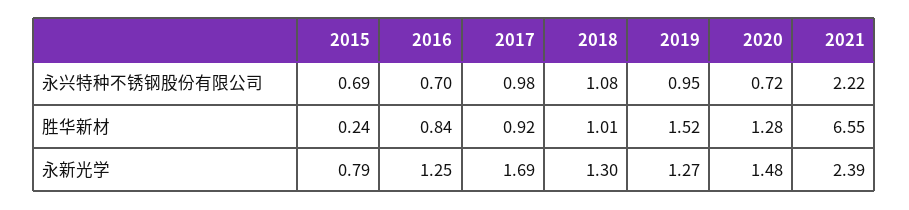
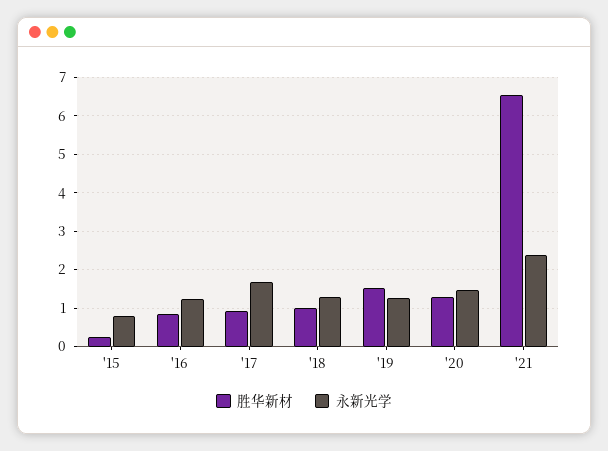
永兴特种不锈钢股份有限公司, 2015: 0.69 -> none
永兴特种不锈钢股份有限公司, 2016: 0.7 -> none
永兴特种不锈钢股份有限公司, 2017: 0.98 -> none
永兴特种不锈钢股份有限公司, 2018: 1.08 -> none
永兴特种不锈钢股份有限公司, 2019: 0.95 -> none
永兴特种不锈钢股份有限公司, 2020: 0.72 -> none
永兴特种不锈钢股份有限公司, 2021: 2.22 -> none

